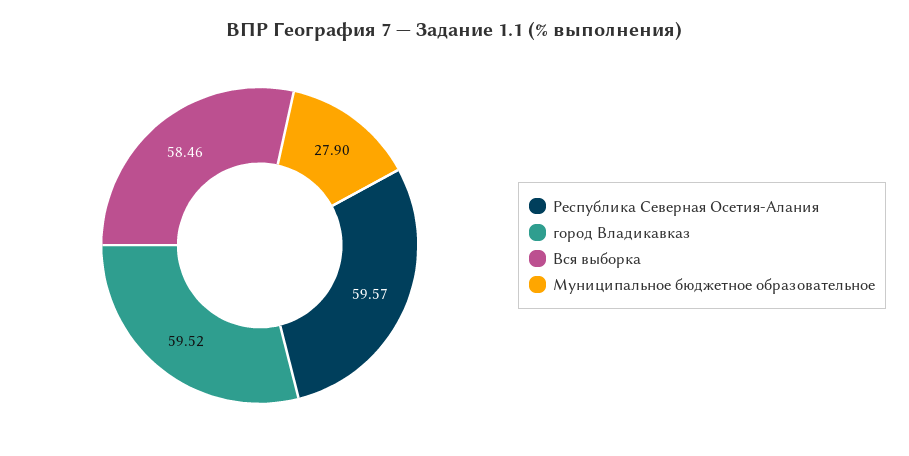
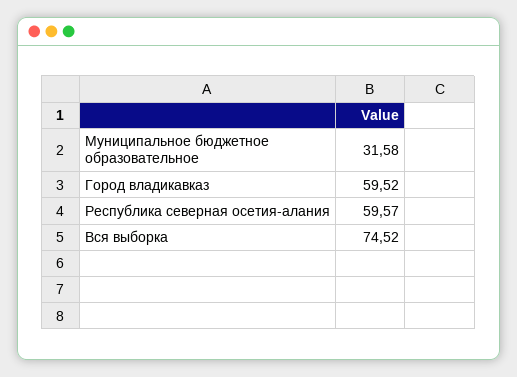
Вся выборка: 58.46 -> 74.52
Муниципальное бюджетное образовательное: 27.9 -> 31.58

